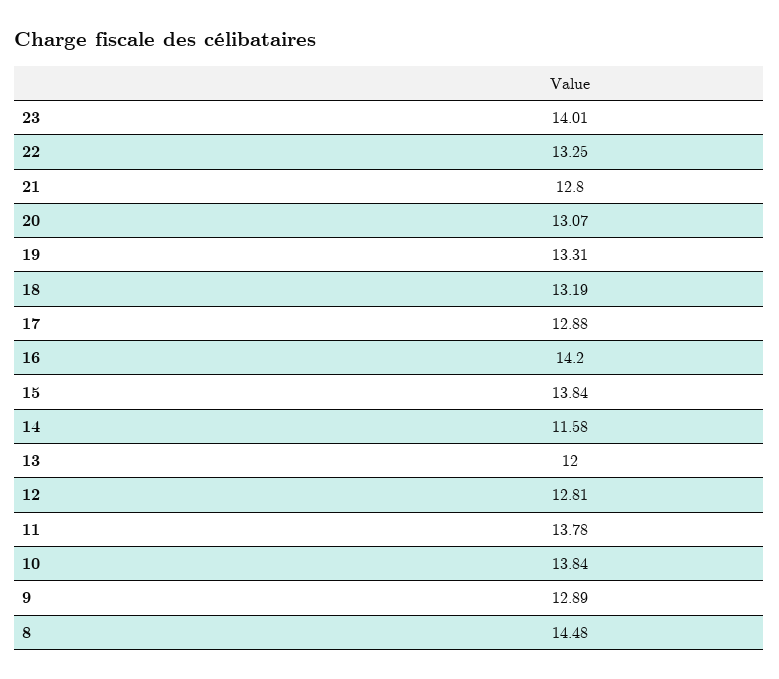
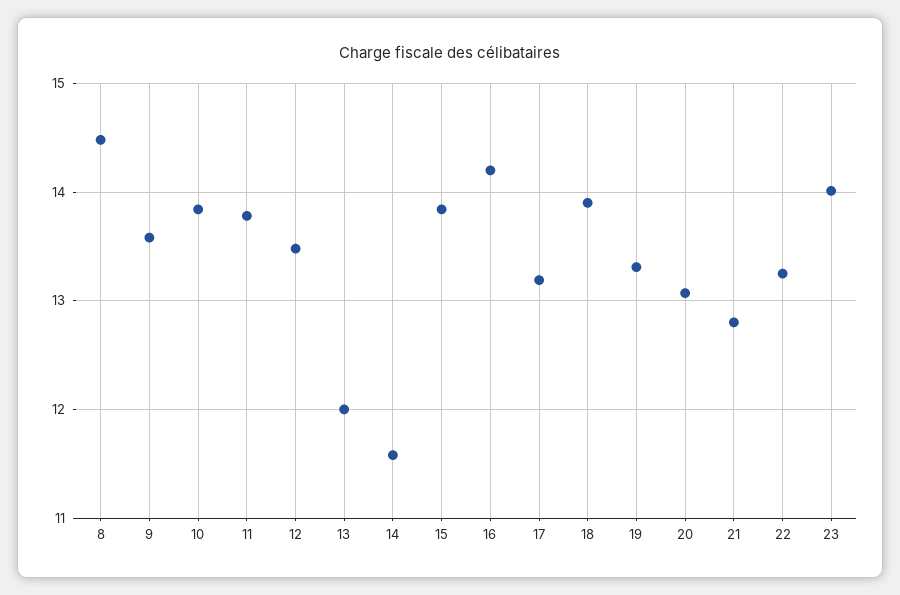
18: 13.19 -> 13.9
17: 12.88 -> 13.2
12: 12.81 -> 13.5
9: 12.89 -> 13.6

